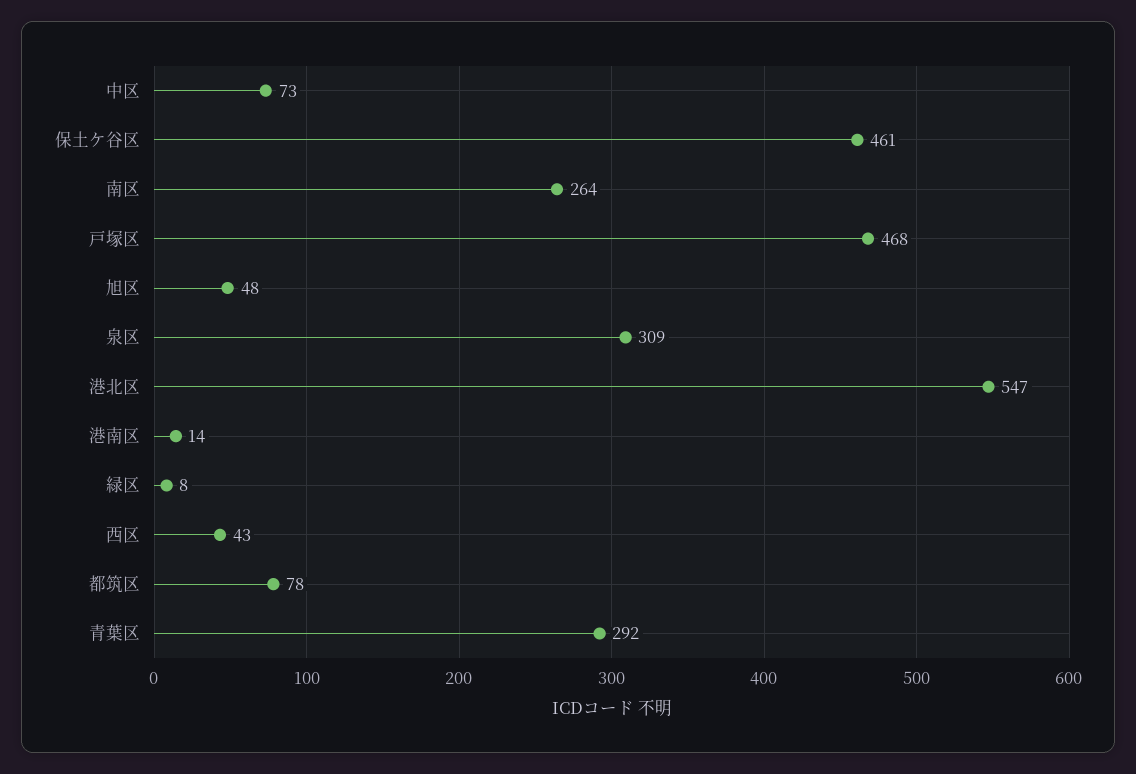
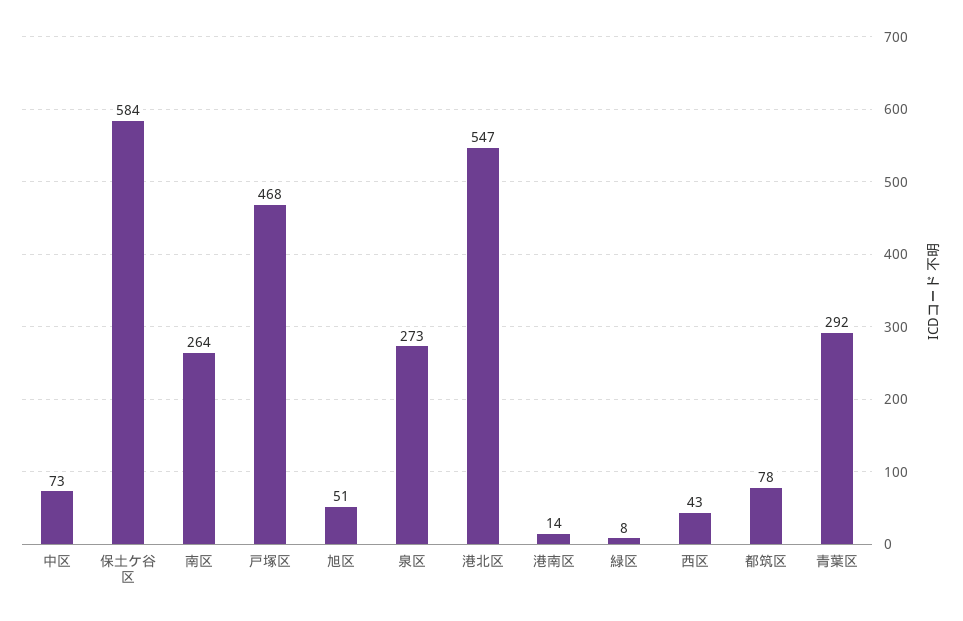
保土ケ谷区: 461 -> 584
旭区: 48 -> 51
泉区: 309 -> 273

